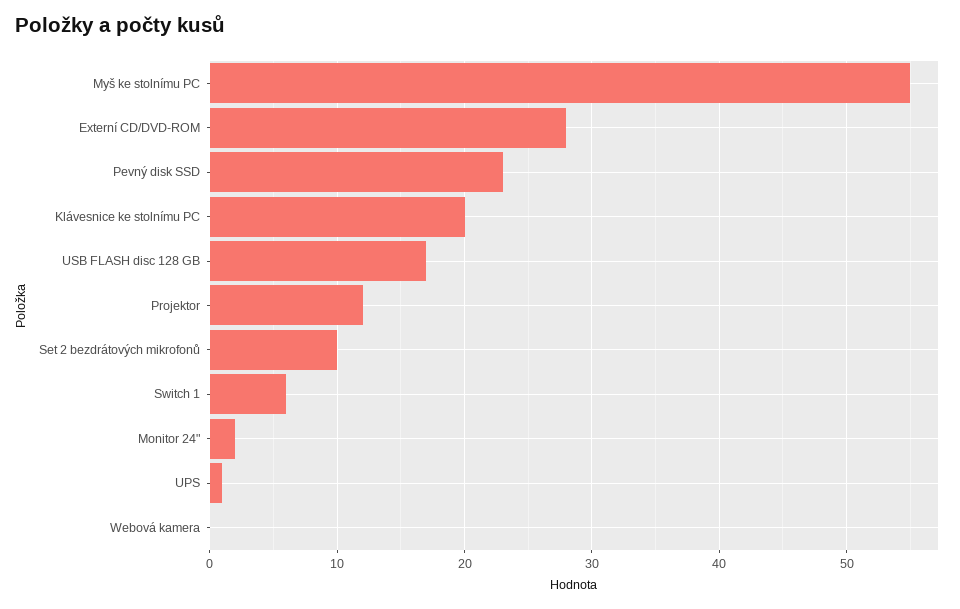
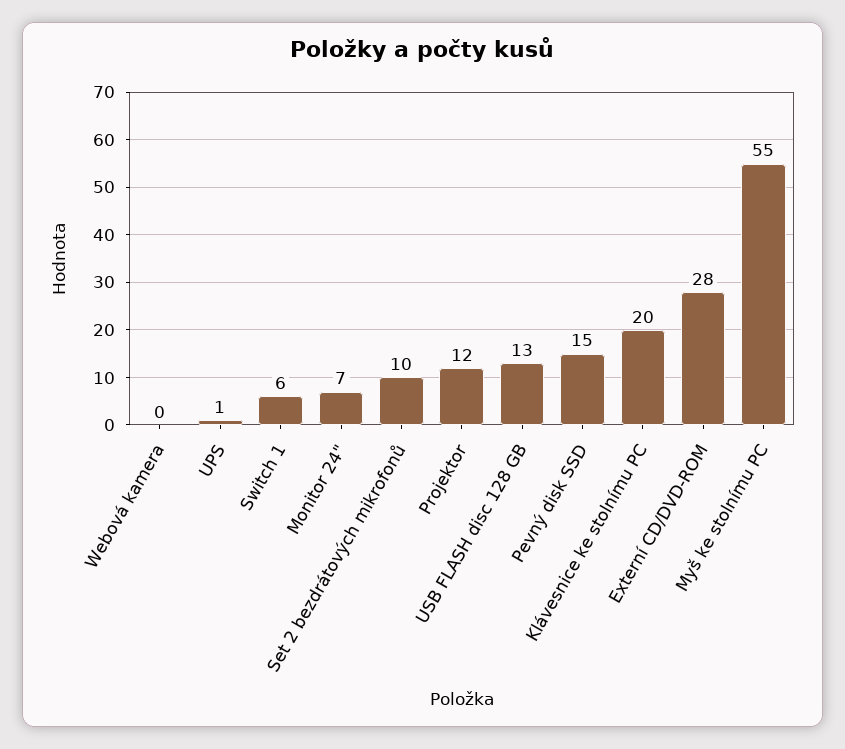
Pevný disk SSD: 23 -> 15
USB FLASH disc 128 GB: 17 -> 13
Monitor 24": 2 -> 7

